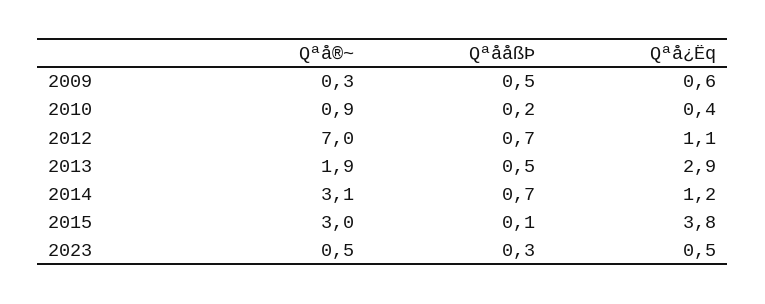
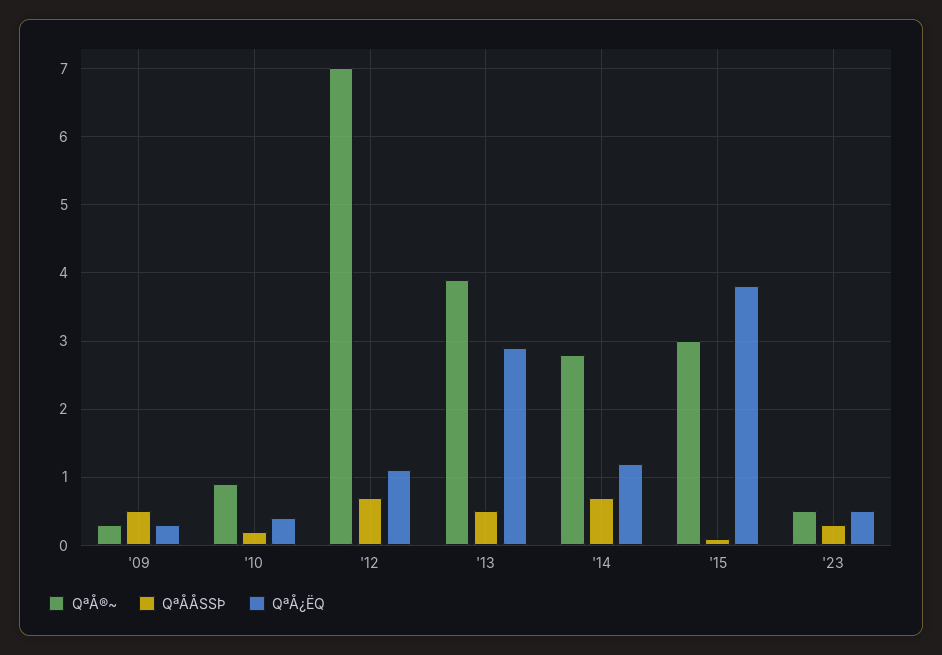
Qªå¿Ëq, 2009: 0.6 -> 0.3
Qªå®~, 2013: 1.9 -> 3.9
Qªå®~, 2014: 3.1 -> 2.8

